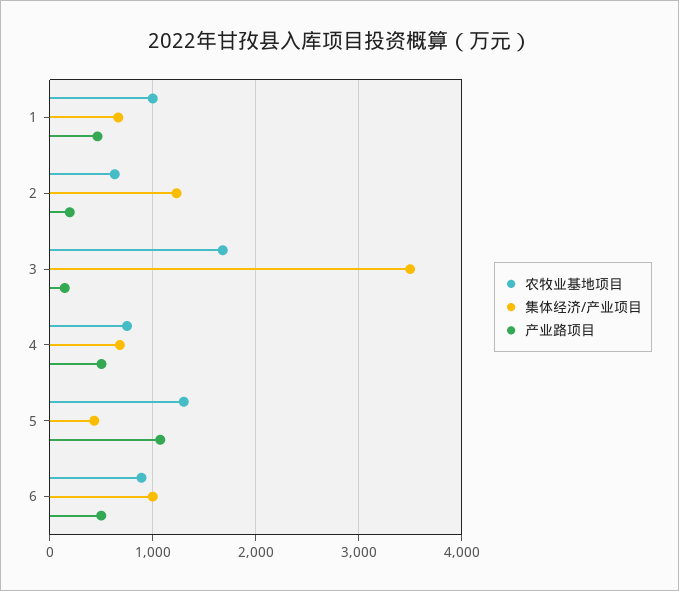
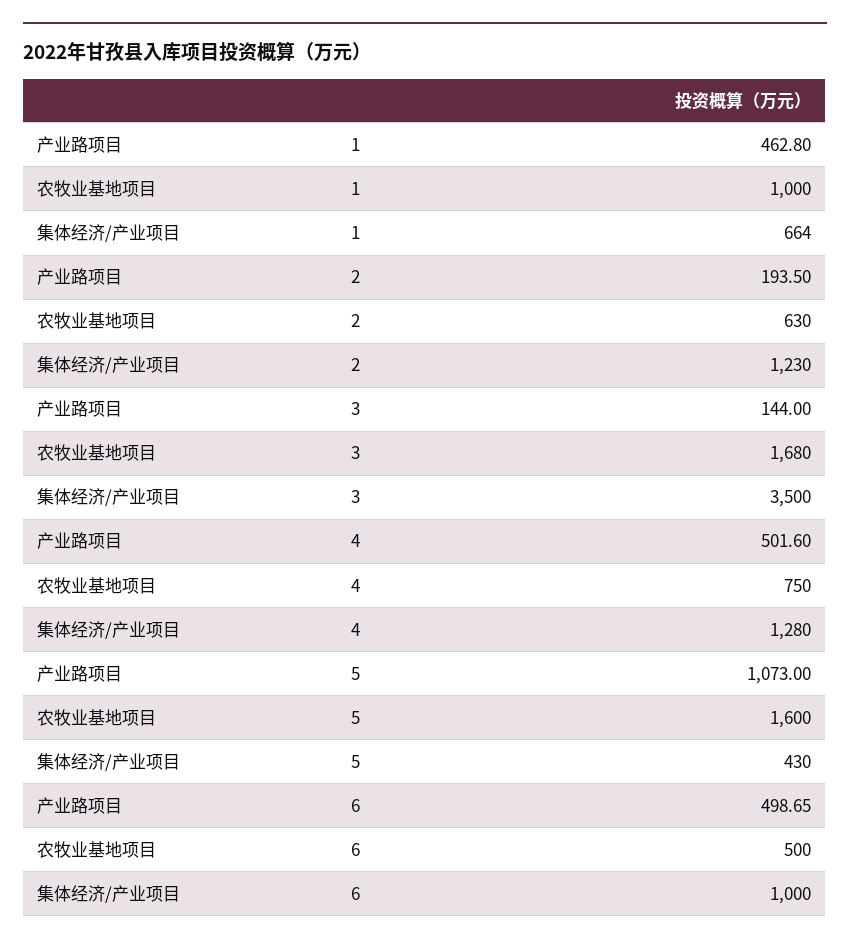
集体经济/产业项目, 4: 700 -> 1280
农牧业基地项目, 5: 1300 -> 1600
农牧业基地项目, 6: 900 -> 500

